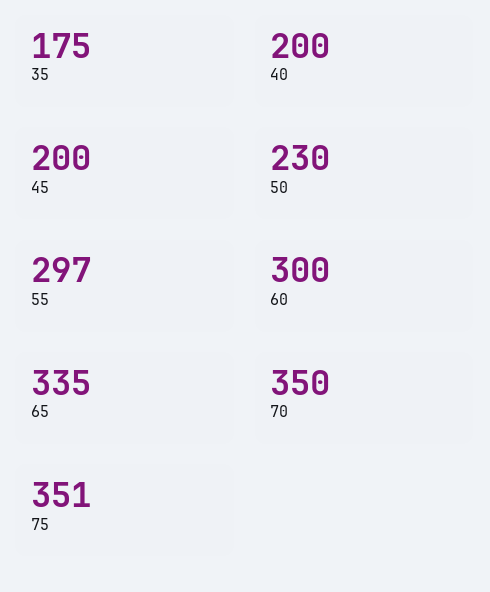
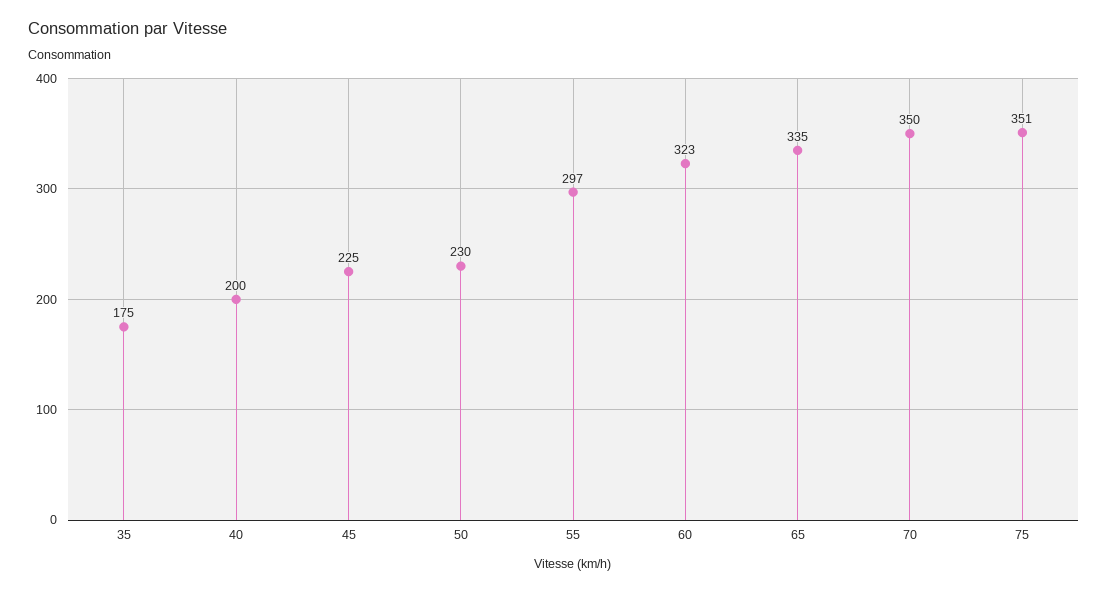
45: 200 -> 225
60: 300 -> 323

